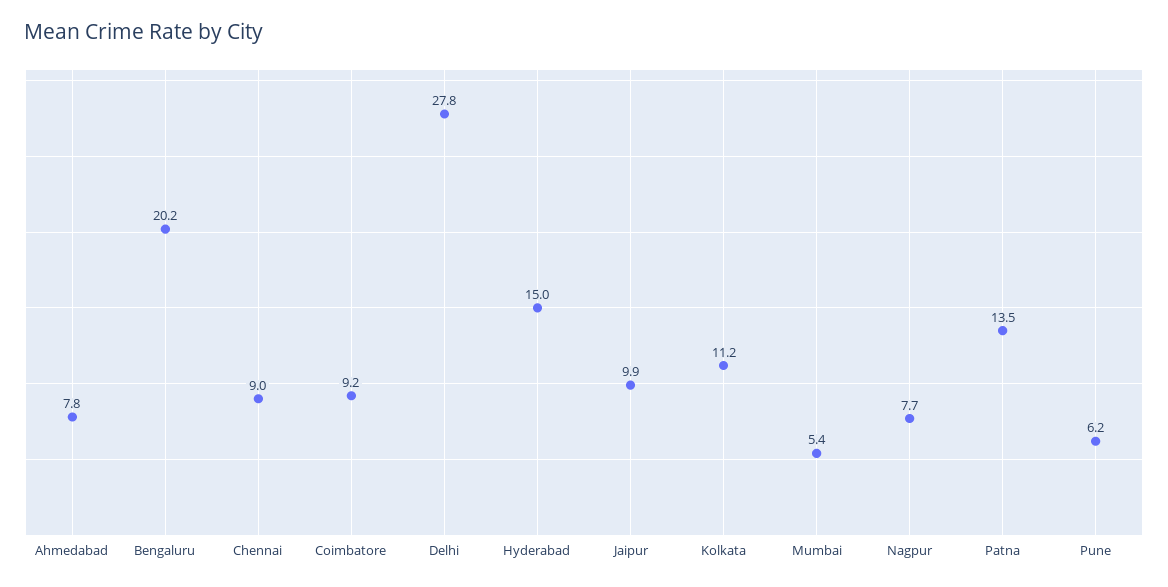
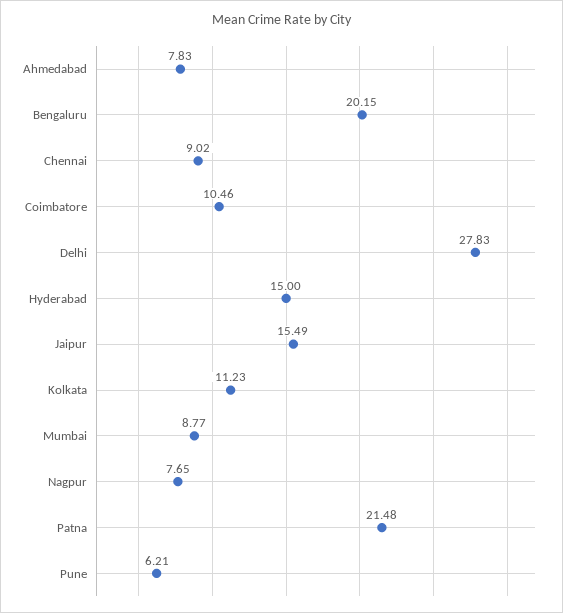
Coimbatore: 9.2 -> 10.46
Jaipur: 9.9 -> 15.49
Mumbai: 5.4 -> 8.77
Patna: 13.5 -> 21.48

